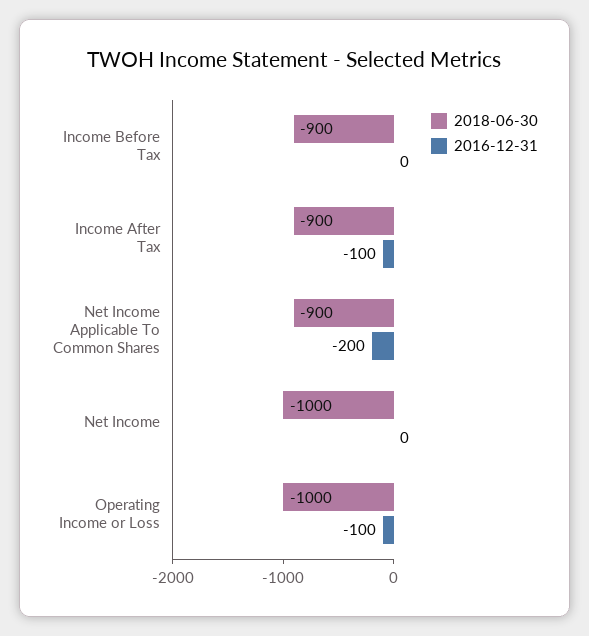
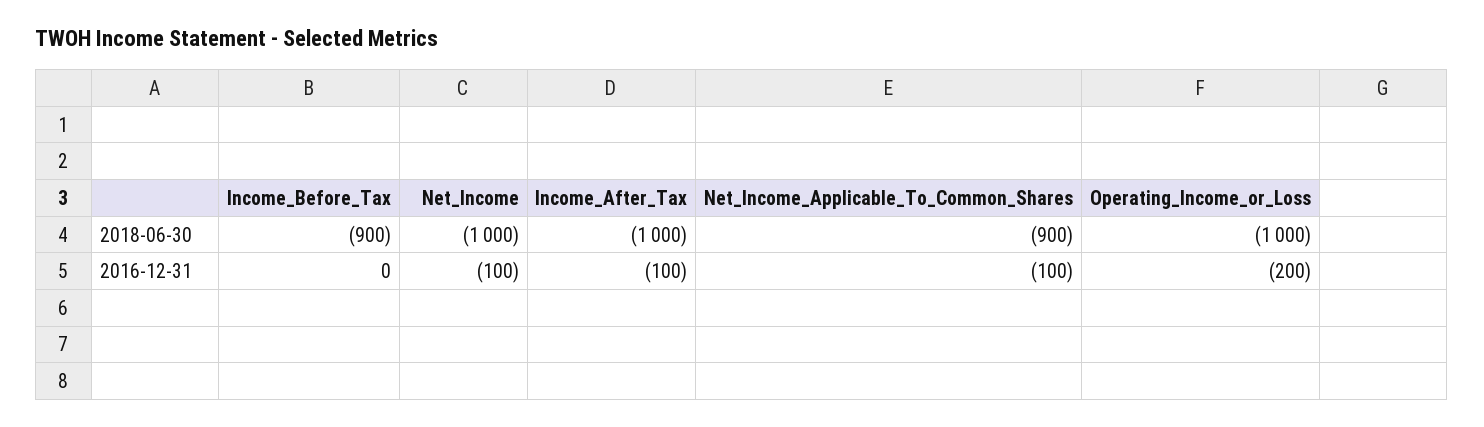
2018-06-30, Income After Tax: -900 -> -1000
2016-12-31, Net Income Applicable To Common Shares: -200 -> -100
2016-12-31, Net Income: 0 -> -100
2016-12-31, Operating Income or Loss: -100 -> -200

